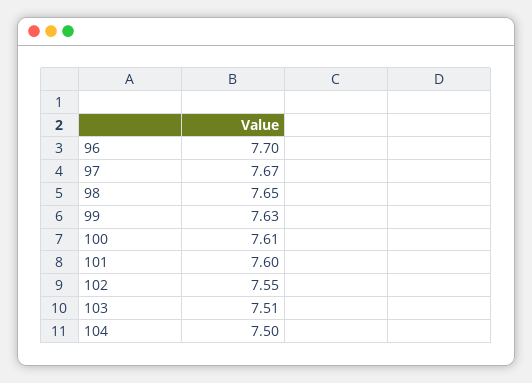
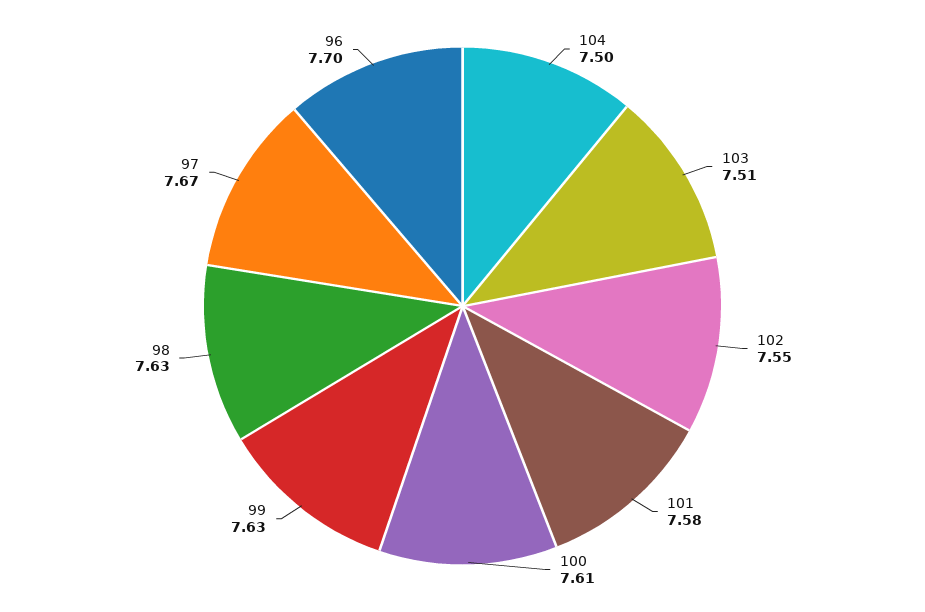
98: 7.65 -> 7.63
101: 7.6 -> 7.58

